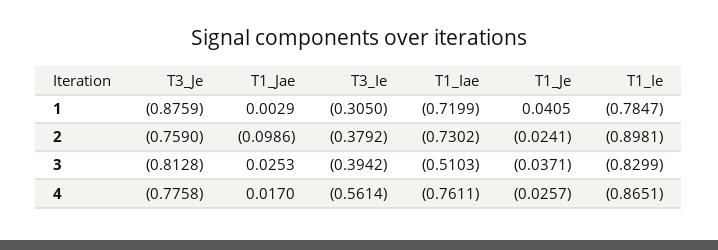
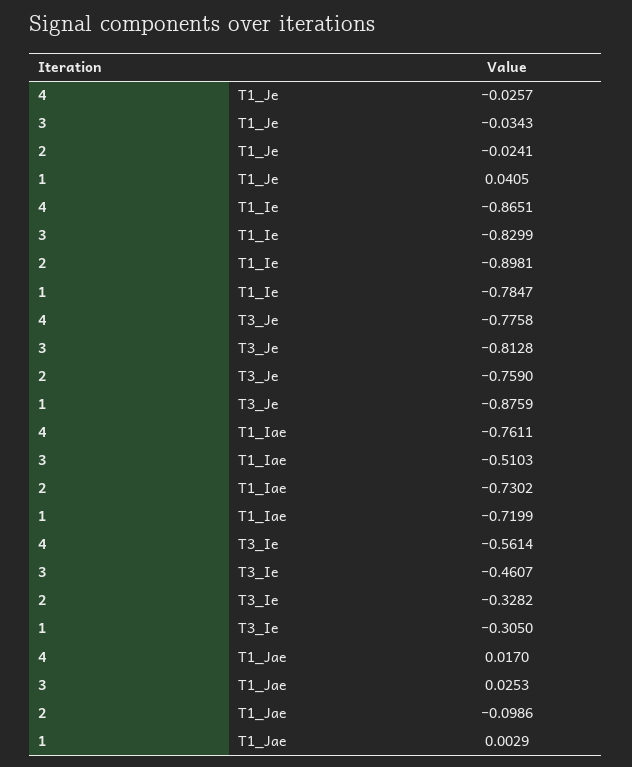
T3_Ie, 2: -0.3792 -> -0.3282
T3_Ie, 3: -0.3942 -> -0.4607
T1_Je, 3: -0.0371 -> -0.0343

